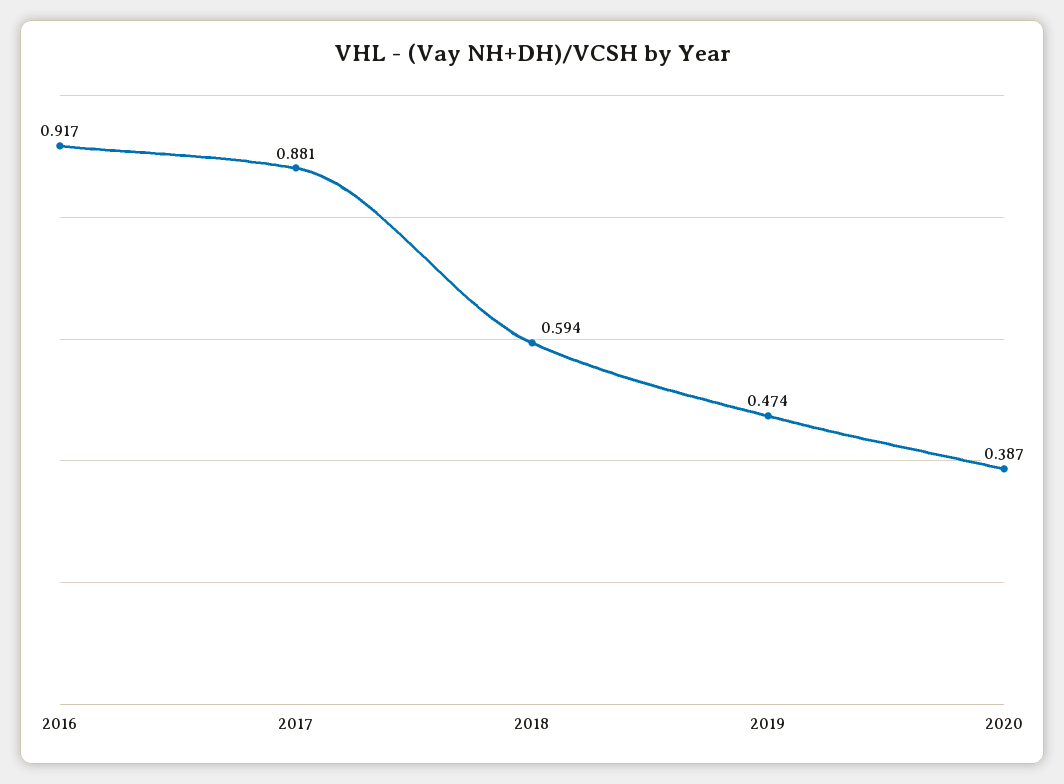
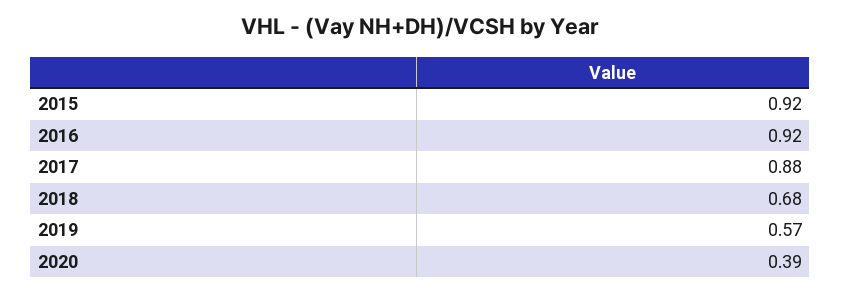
2018: 0.594 -> 0.68
2019: 0.474 -> 0.57
2015: none -> 0.92

